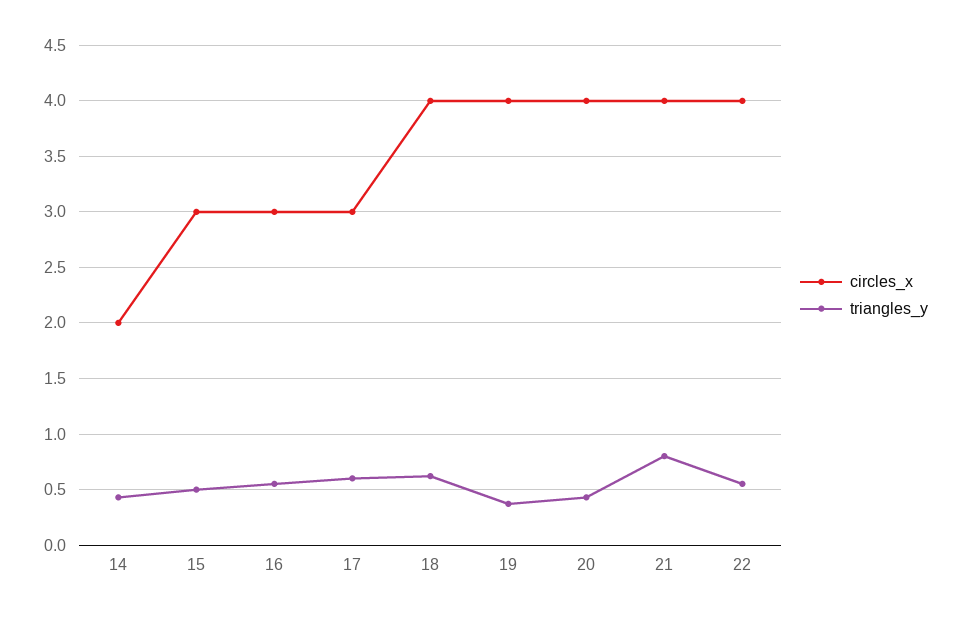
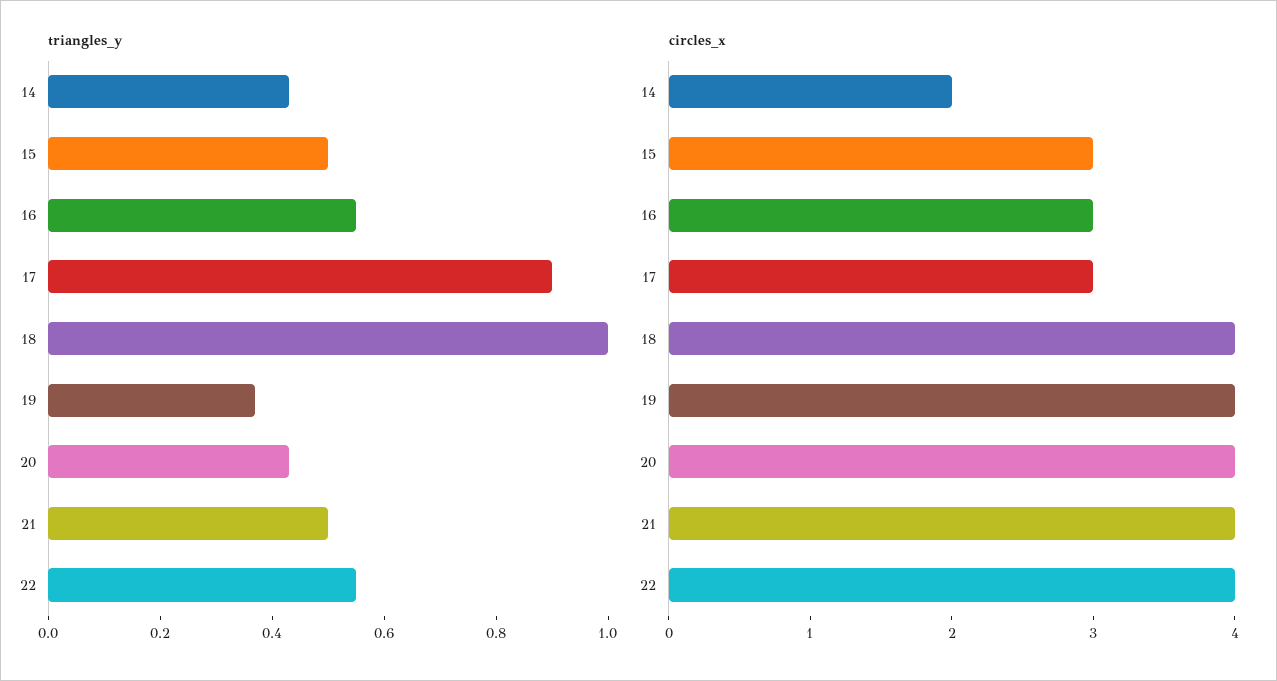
triangles_y, 17: 0.6 -> 0.9
triangles_y, 18: 0.6 -> 1
triangles_y, 21: 0.8 -> 0.5

